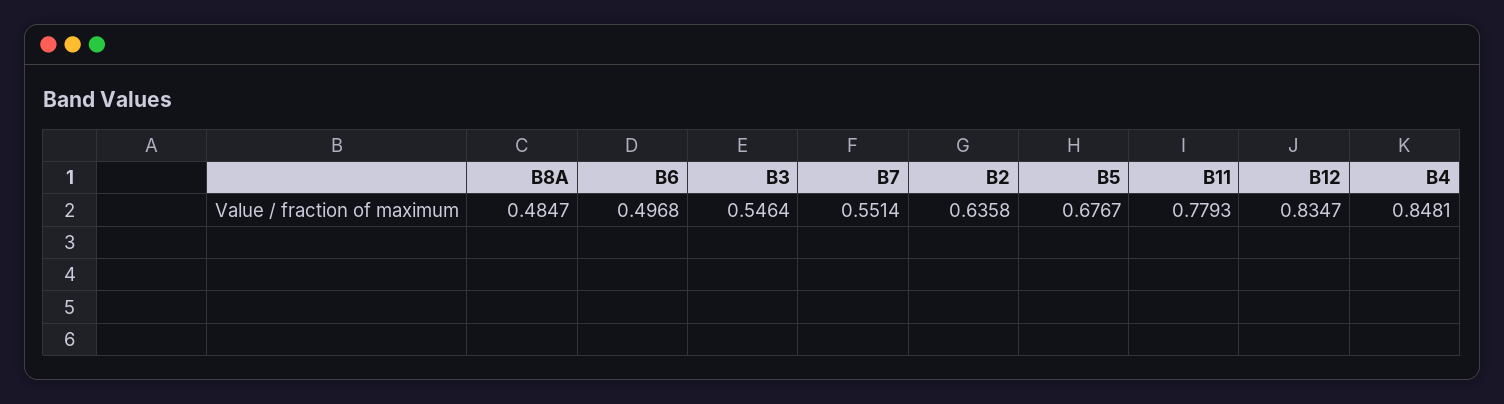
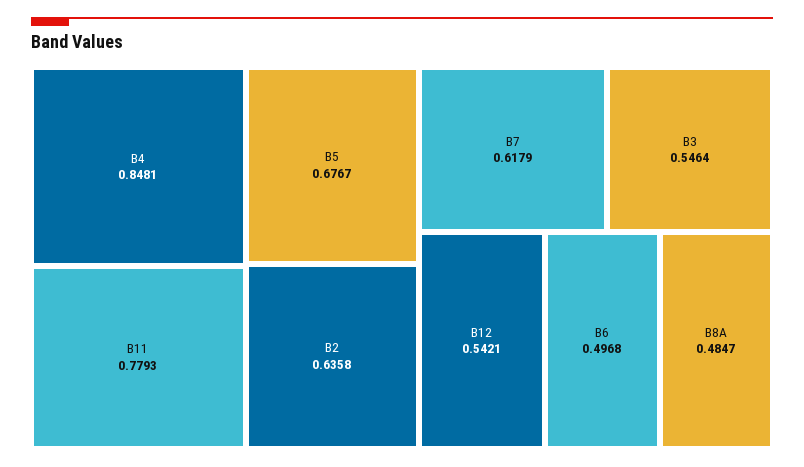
B7: 0.5514 -> 0.6179
B12: 0.8347 -> 0.5421

